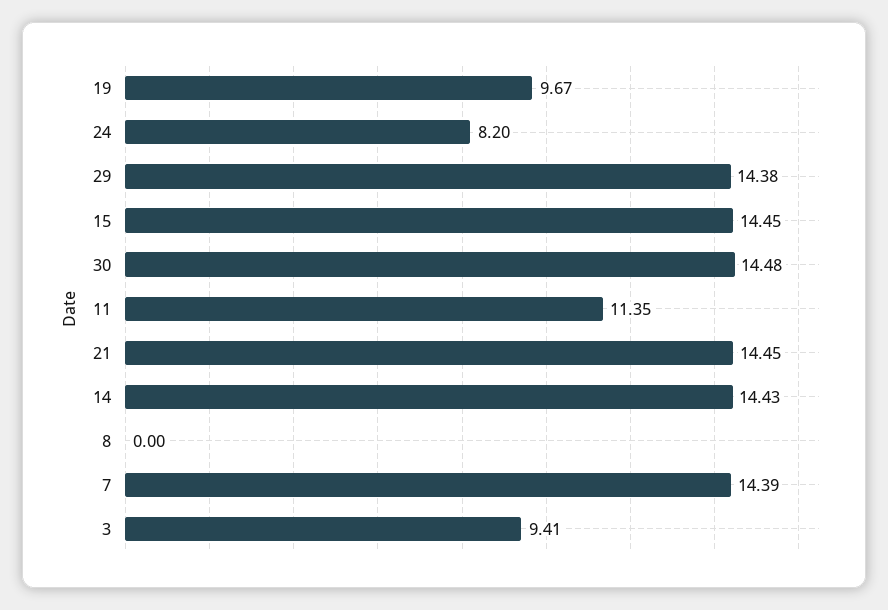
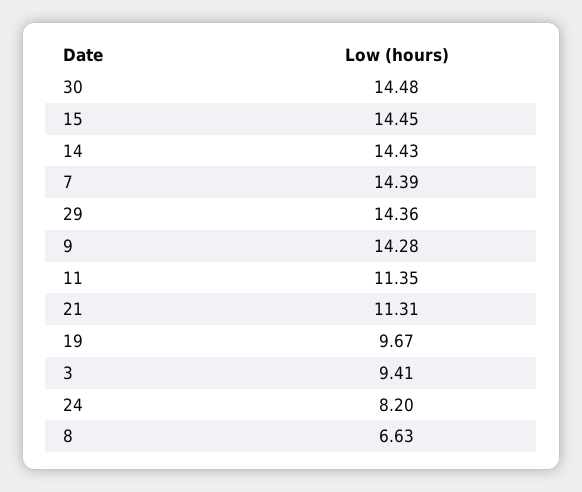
29: 14.38 -> 14.36
21: 14.45 -> 11.31
8: 0 -> 6.63
9: none -> 14.28

